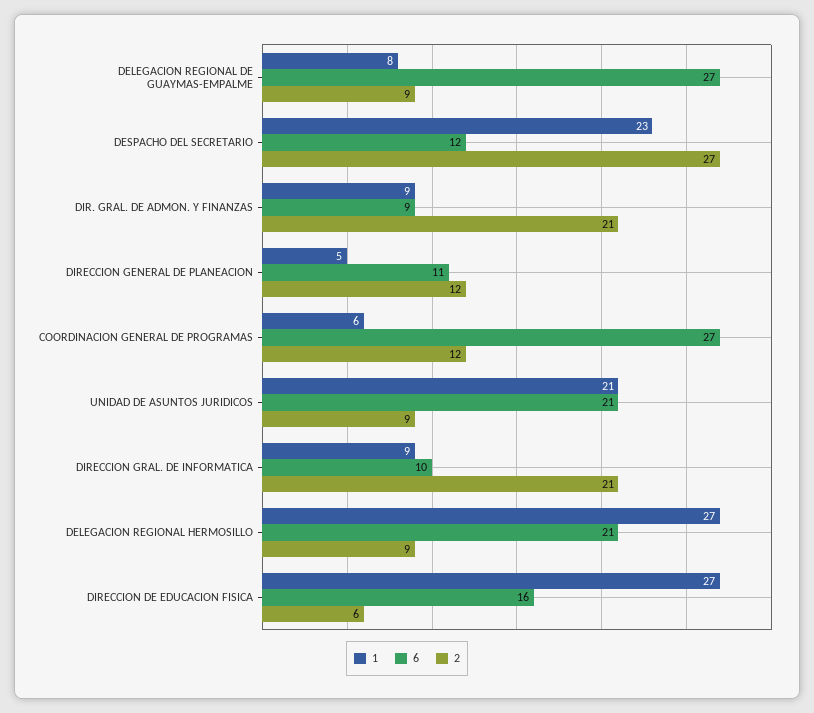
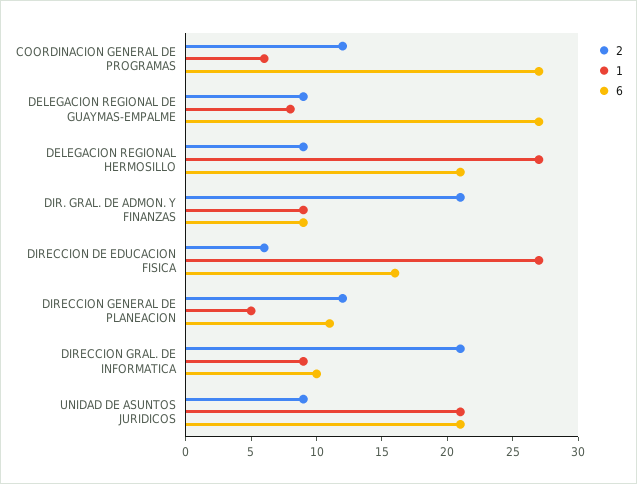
1, DESPACHO DEL SECRETARIO: 23 -> none
6, DESPACHO DEL SECRETARIO: 12 -> none
2, DESPACHO DEL SECRETARIO: 27 -> none

